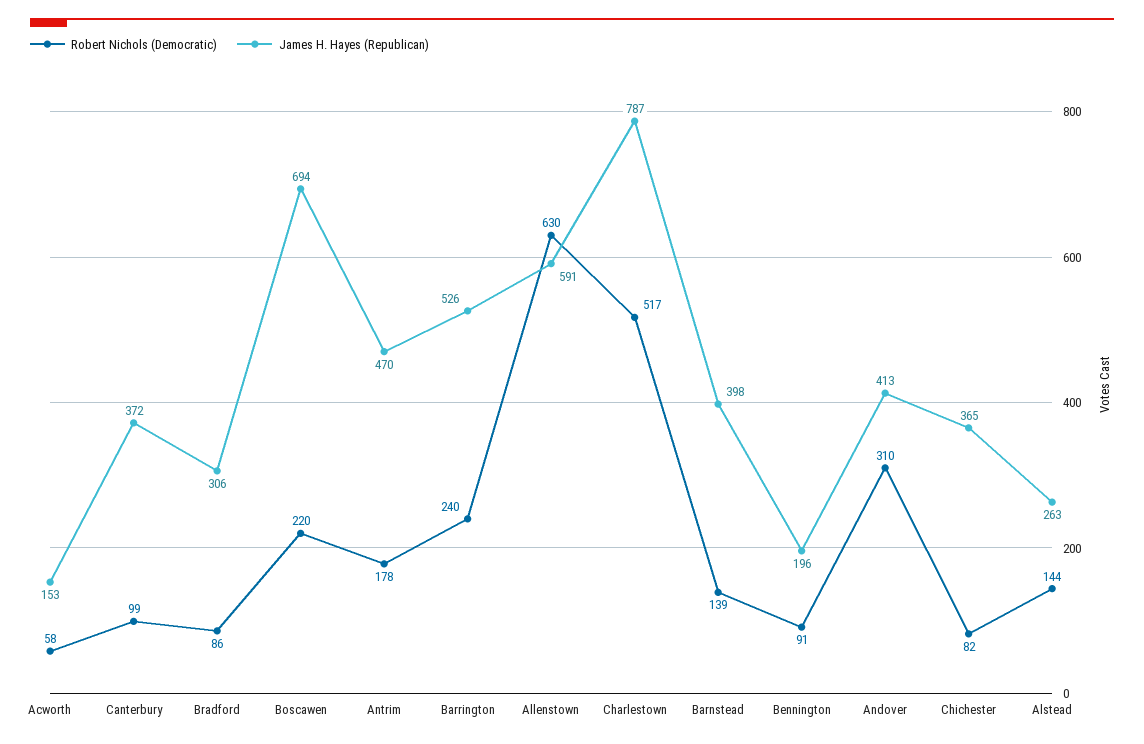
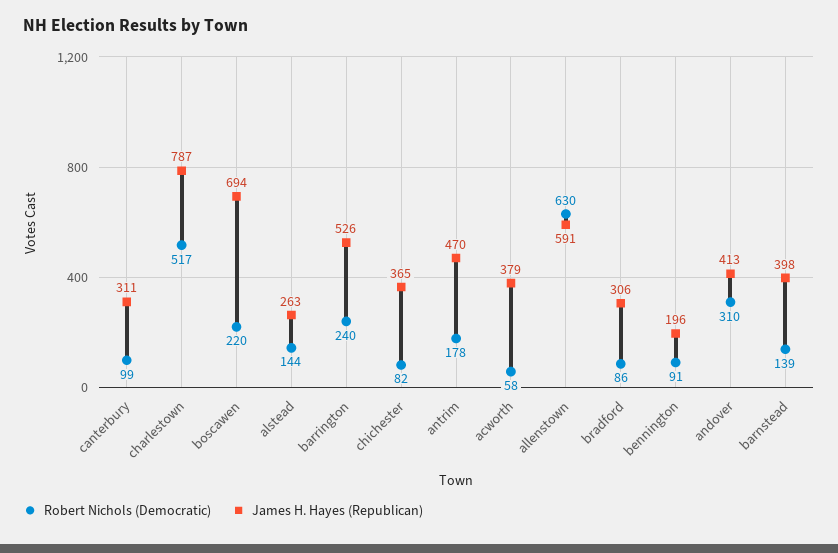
James H. Hayes (Republican), Acworth: 153 -> 379
James H. Hayes (Republican), Canterbury: 372 -> 311

